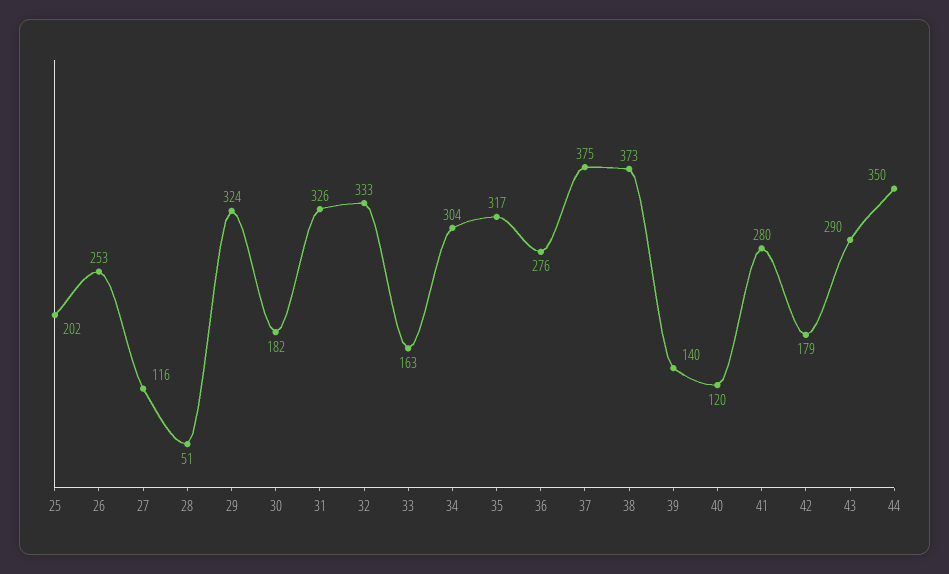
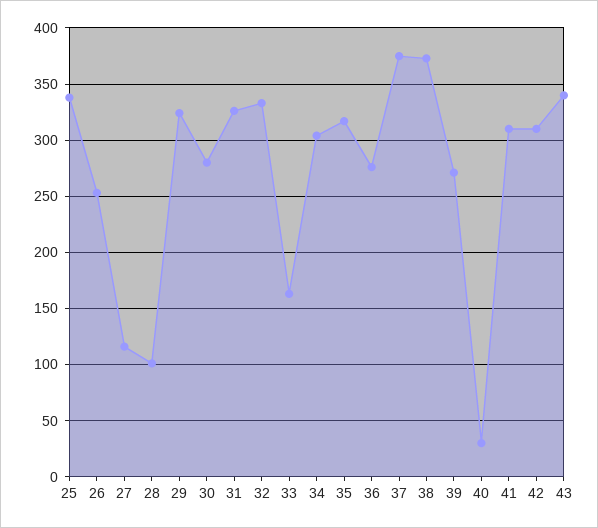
25: 202 -> 340
28: 51 -> 100
30: 182 -> 280
39: 140 -> 270
40: 120 -> 30
41: 280 -> 310
42: 179 -> 310
43: 290 -> 340
44: 350 -> none

